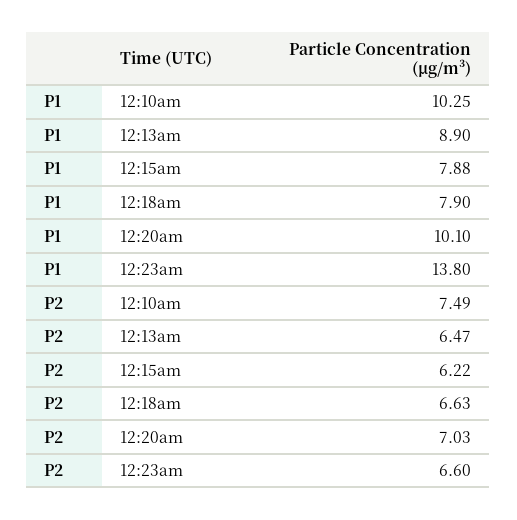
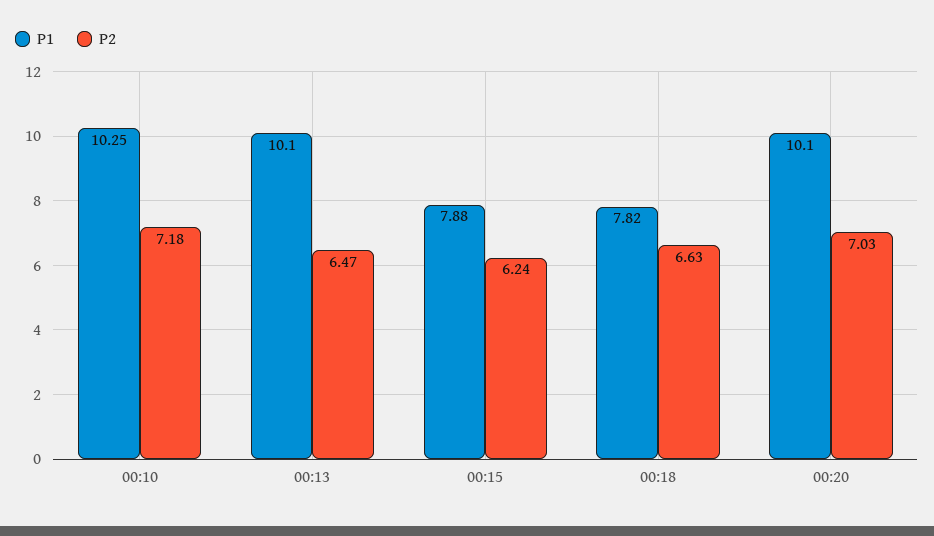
P1, 12:13am: 8.9 -> 10.1
P1, 12:18am: 7.9 -> 7.82
P1, 12:23am: 13.8 -> none
P2, 12:10am: 7.49 -> 7.18
P2, 12:15am: 6.22 -> 6.24
P2, 12:23am: 6.6 -> none

